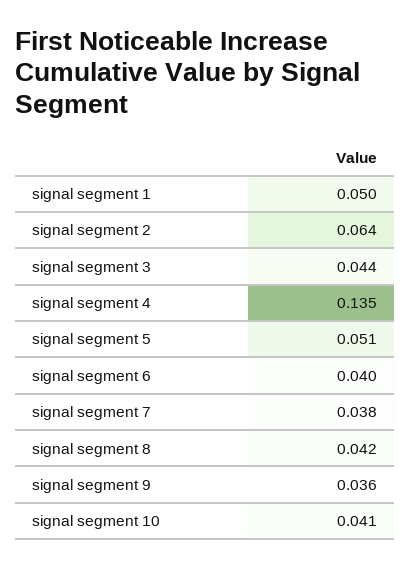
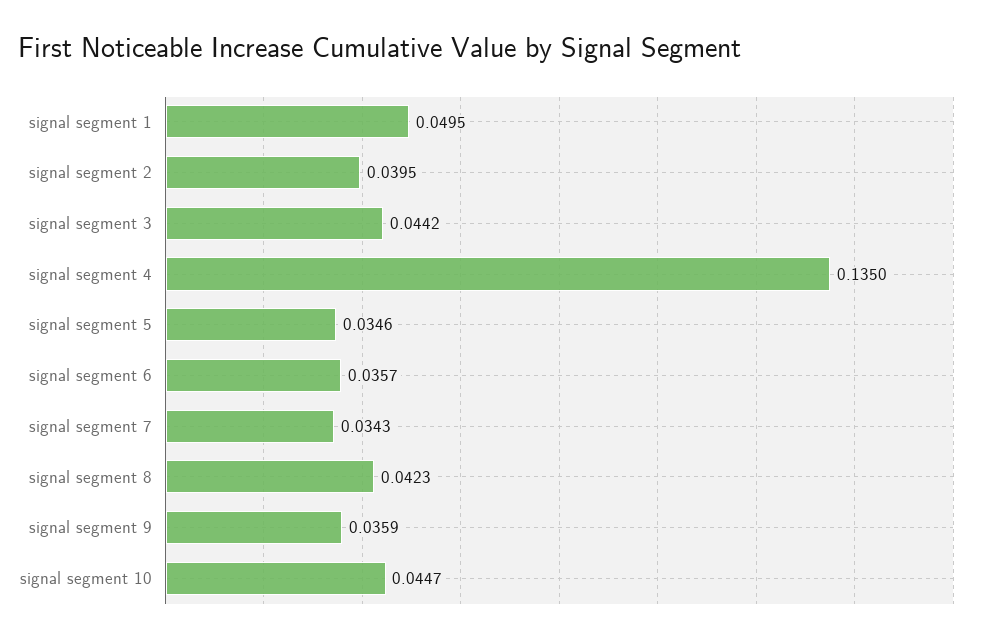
signal segment 2: 0.064 -> 0.0395
signal segment 5: 0.051 -> 0.0346
signal segment 6: 0.04 -> 0.0357
signal segment 7: 0.038 -> 0.0343
signal segment 10: 0.041 -> 0.0447

